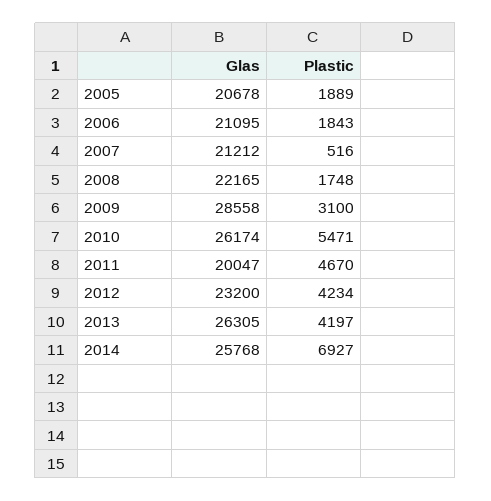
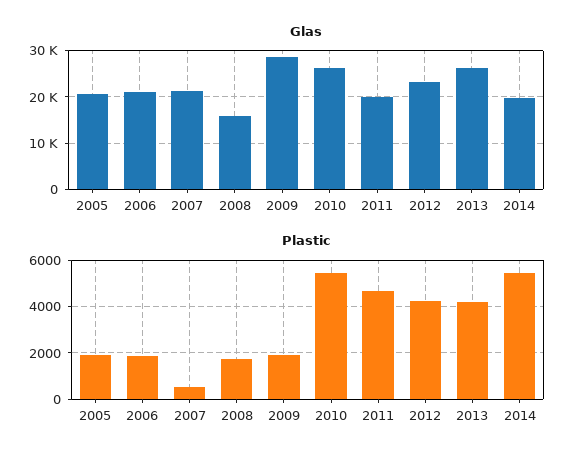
Glas, 2008: 22165 -> 16000
Plastic, 2009: 3100 -> 2000
Glas, 2014: 25768 -> 20000
Plastic, 2014: 6927 -> 5500

